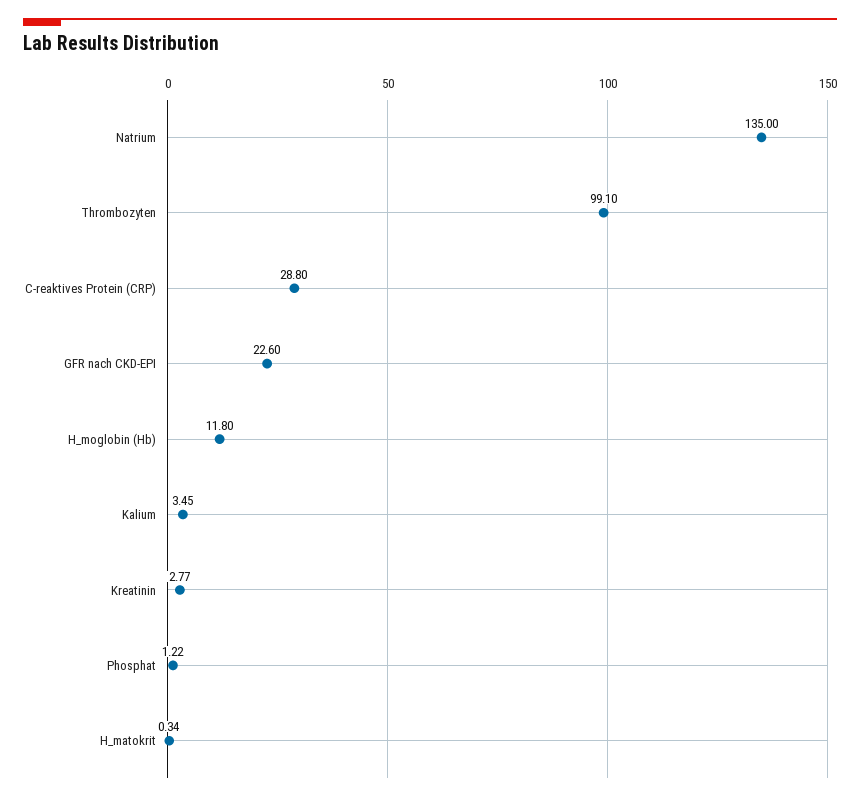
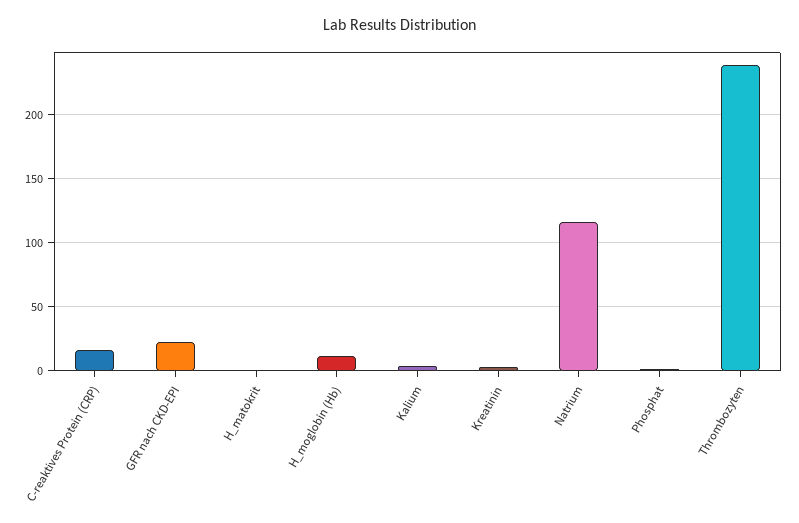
Natrium: 135 -> 115
Thrombozyten: 99.1 -> 240
C-reaktives Protein (CRP): 28.8 -> 15

